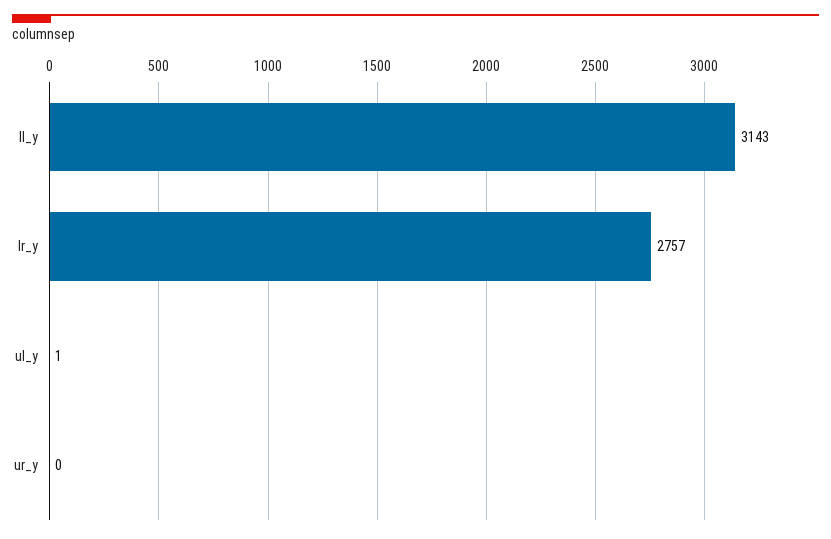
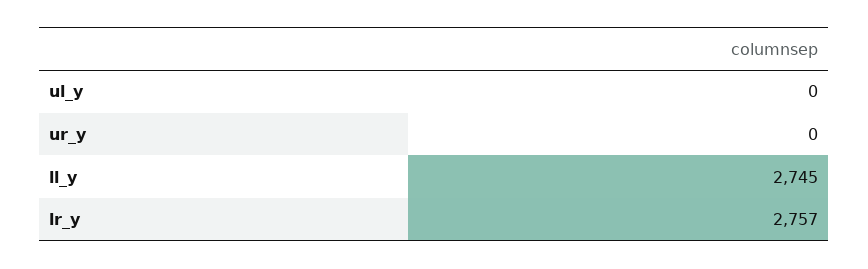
ll_y: 3143 -> 2745
ul_y: 1 -> 0

